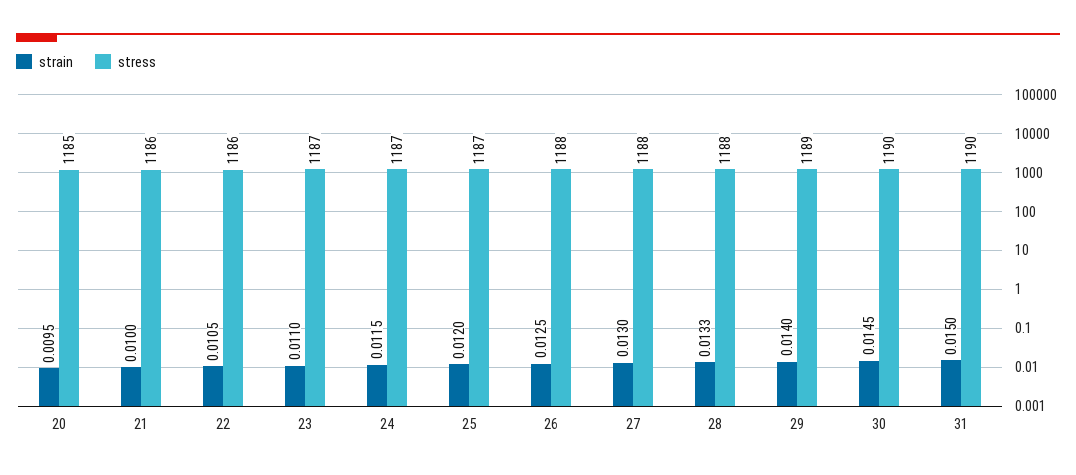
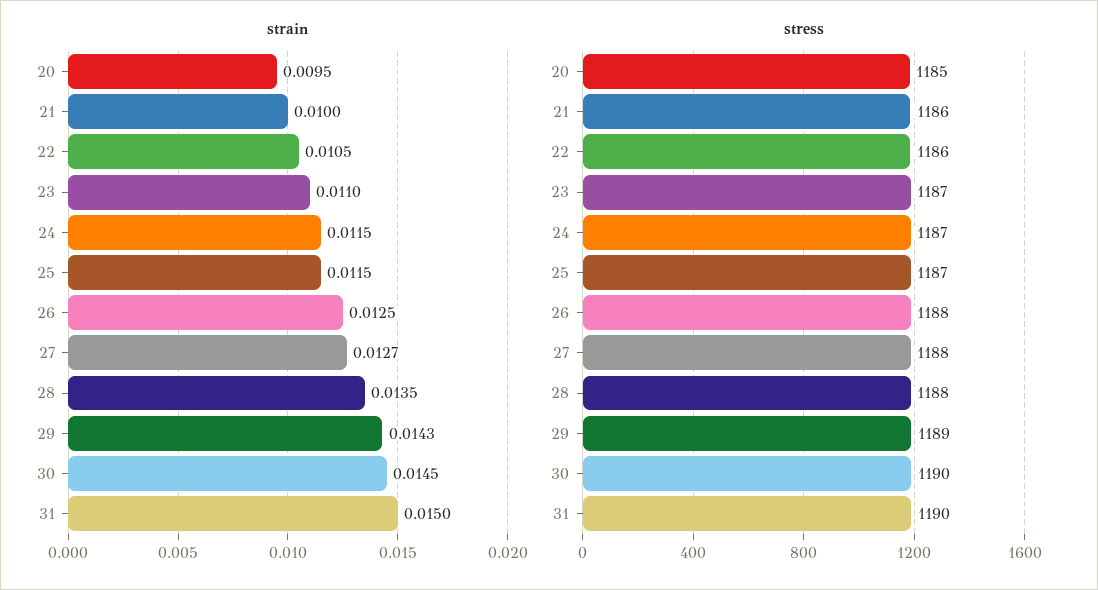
strain, 25: 0.012 -> 0.0115
strain, 27: 0.013 -> 0.0127
strain, 28: 0.0133 -> 0.0135
strain, 29: 0.014 -> 0.0143

